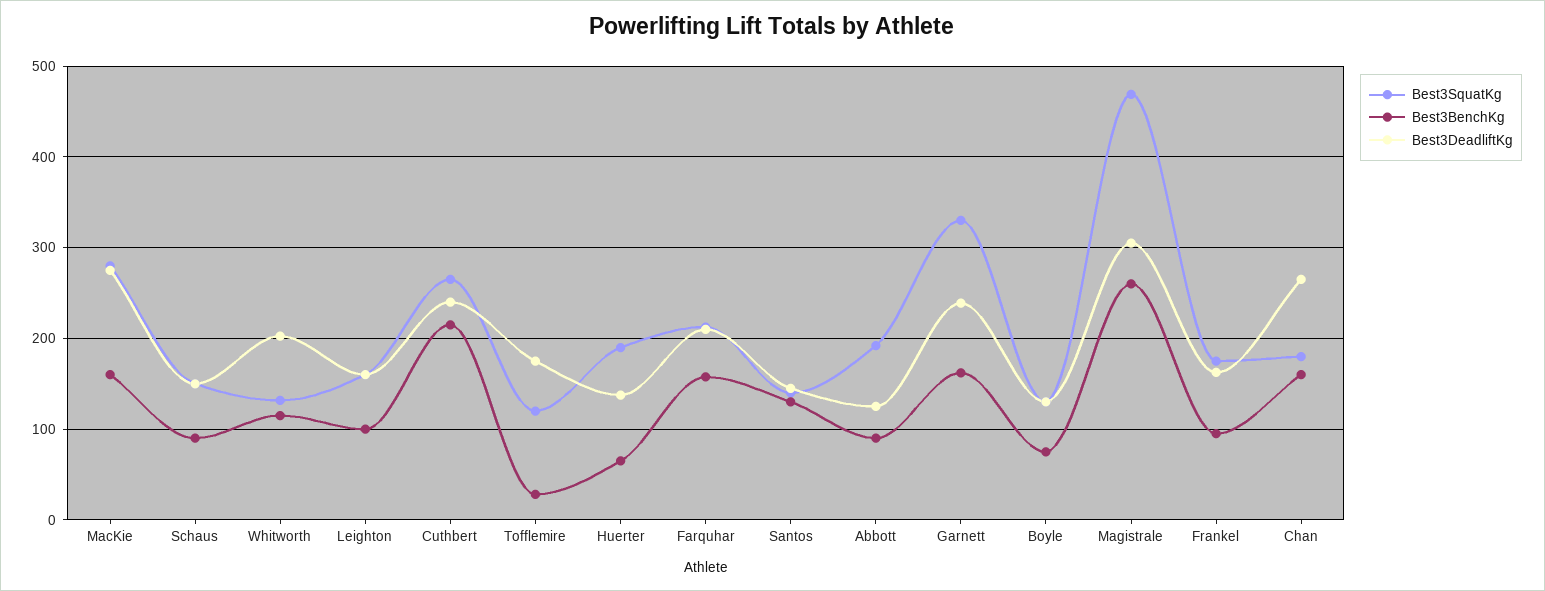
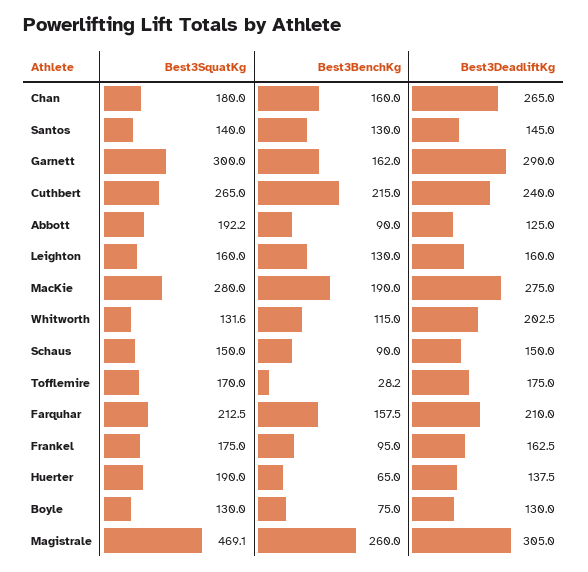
Best3BenchKg, MacKie: 160 -> 190
Best3BenchKg, Leighton: 100 -> 130
Best3SquatKg, Tofflemire: 120 -> 170
Best3SquatKg, Garnett: 330 -> 300
Best3DeadliftKg, Garnett: 240 -> 290

